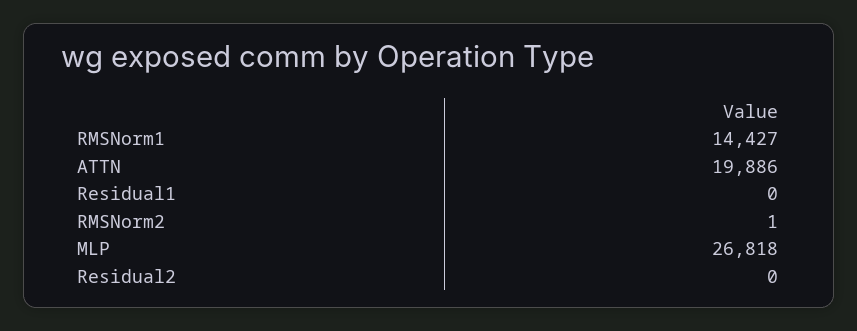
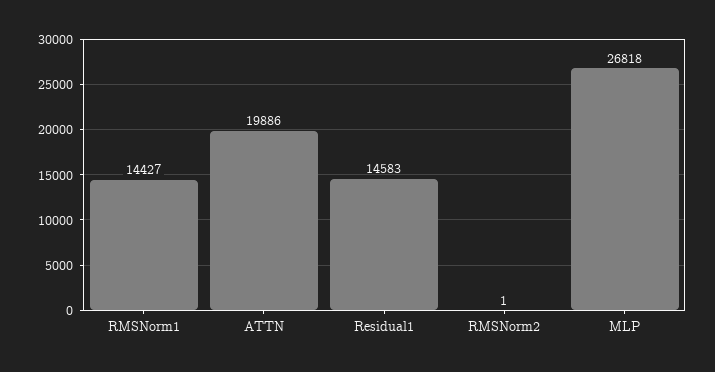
Residual1: 0 -> 14583
Residual2: 0 -> none

